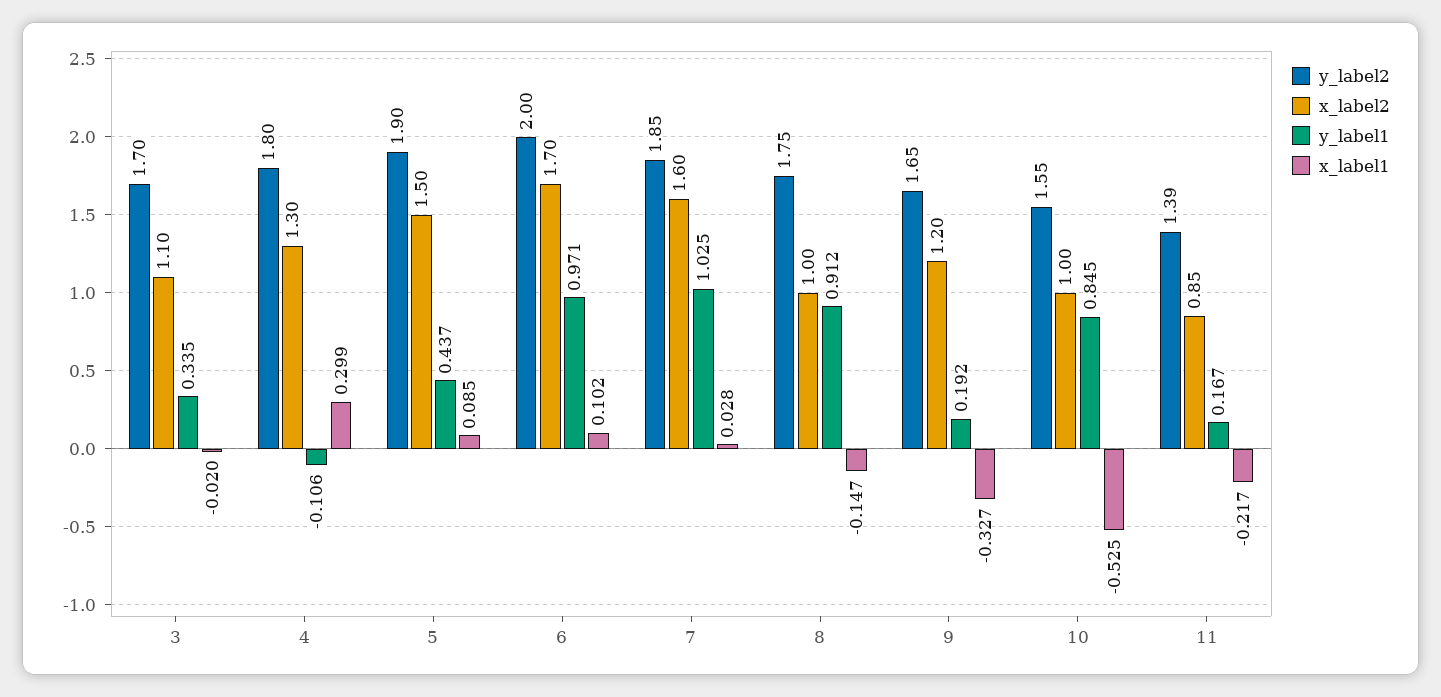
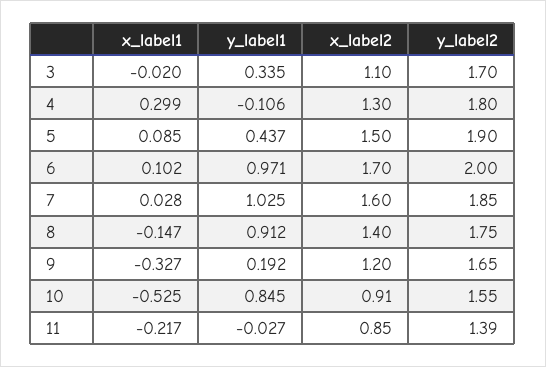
x_label2, 8: 1 -> 1.4
x_label2, 10: 1 -> 0.91
y_label1, 11: 0.167 -> -0.027

